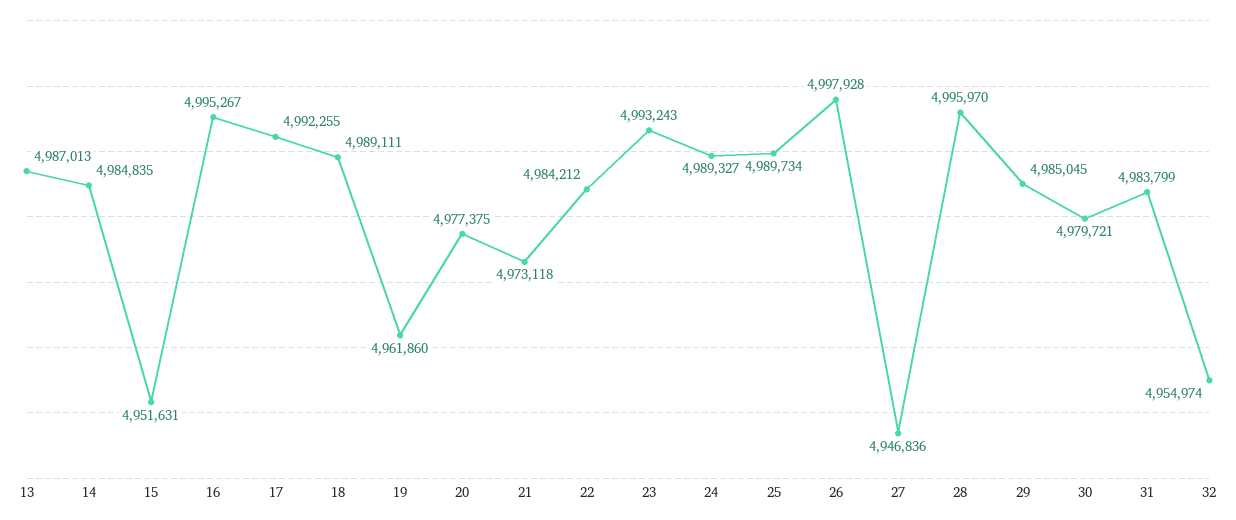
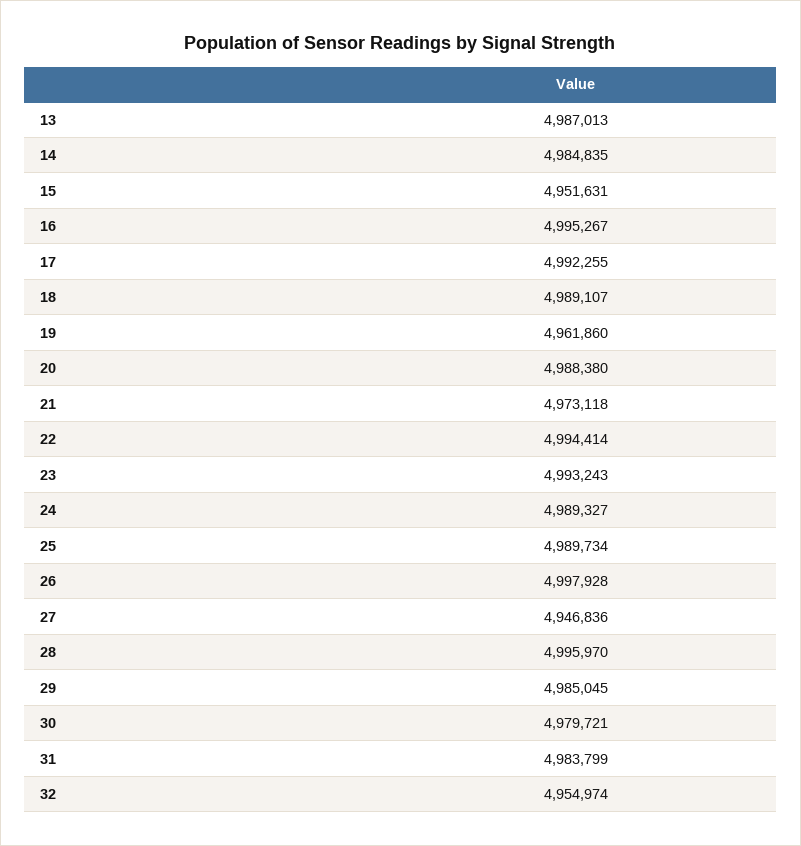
18: 4989111 -> 4989107
20: 4977375 -> 4988380
22: 4984212 -> 4994414

